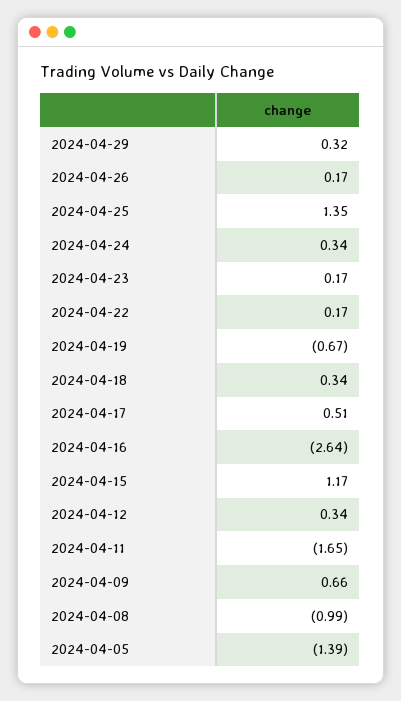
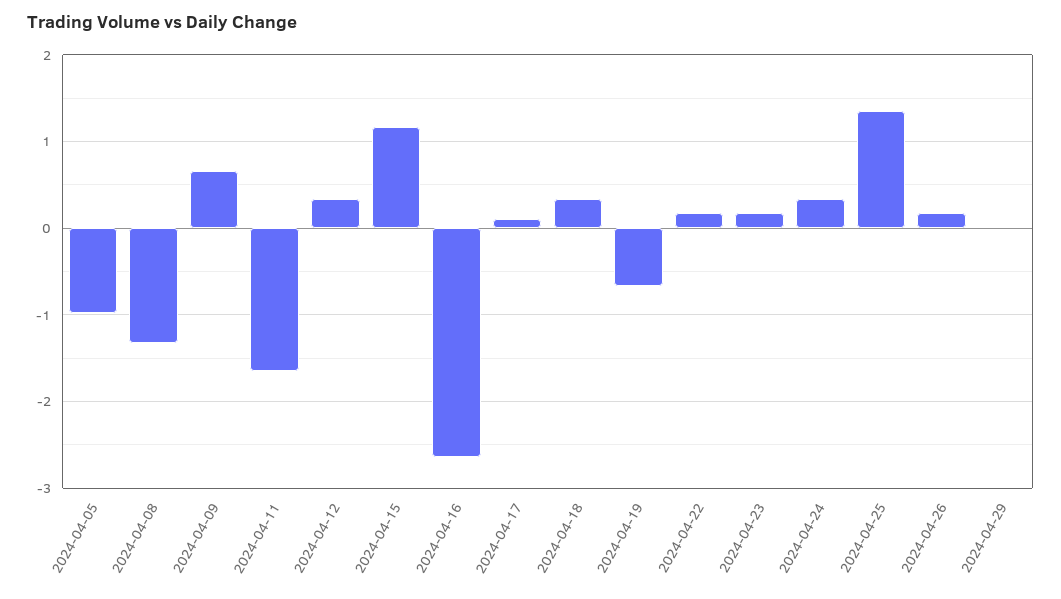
2024-04-29: 0.32 -> 0
2024-04-17: 0.51 -> 0.1
2024-04-08: -0.99 -> -1.3
2024-04-05: -1.39 -> -1

